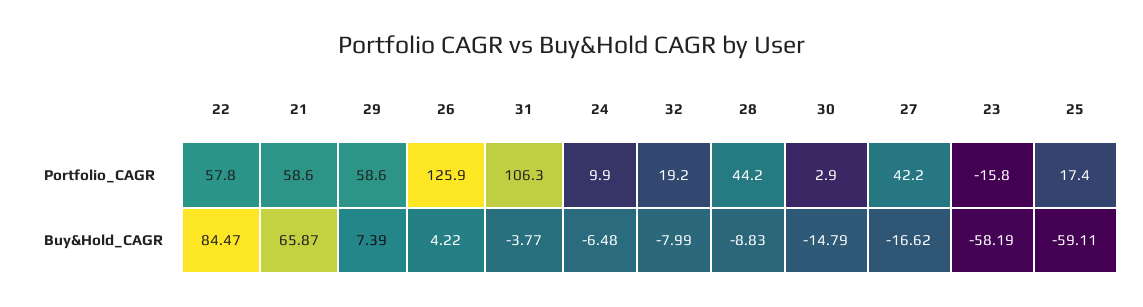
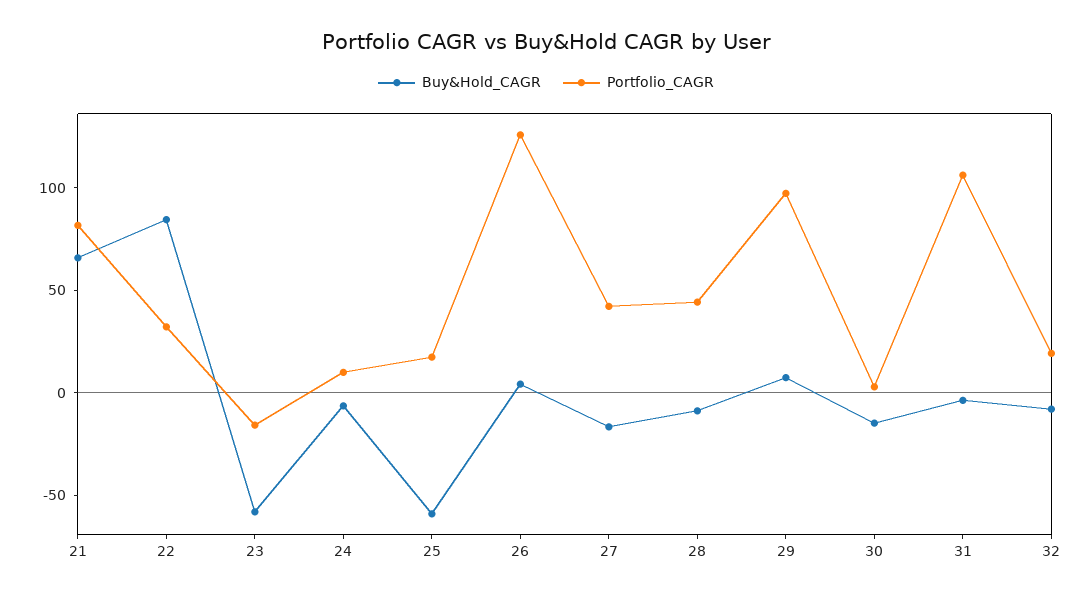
Portfolio_CAGR, 22: 57.8 -> 30
Portfolio_CAGR, 21: 58.6 -> 80
Portfolio_CAGR, 29: 58.6 -> 100

